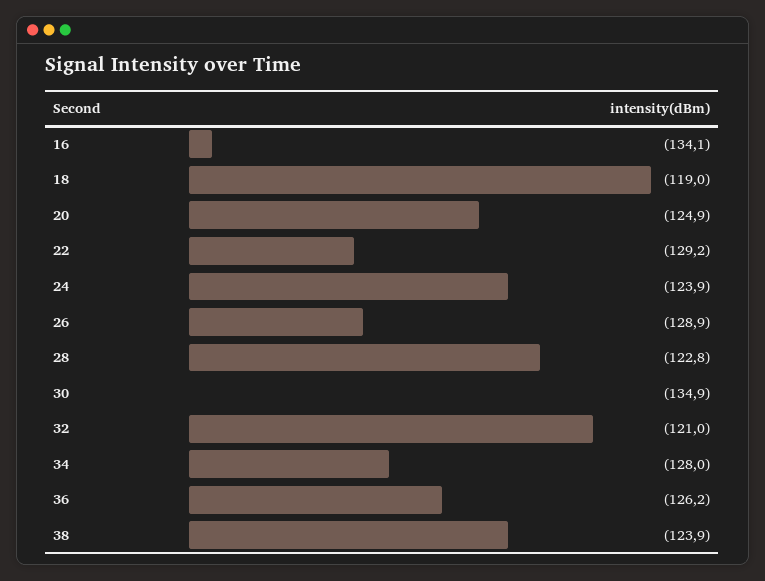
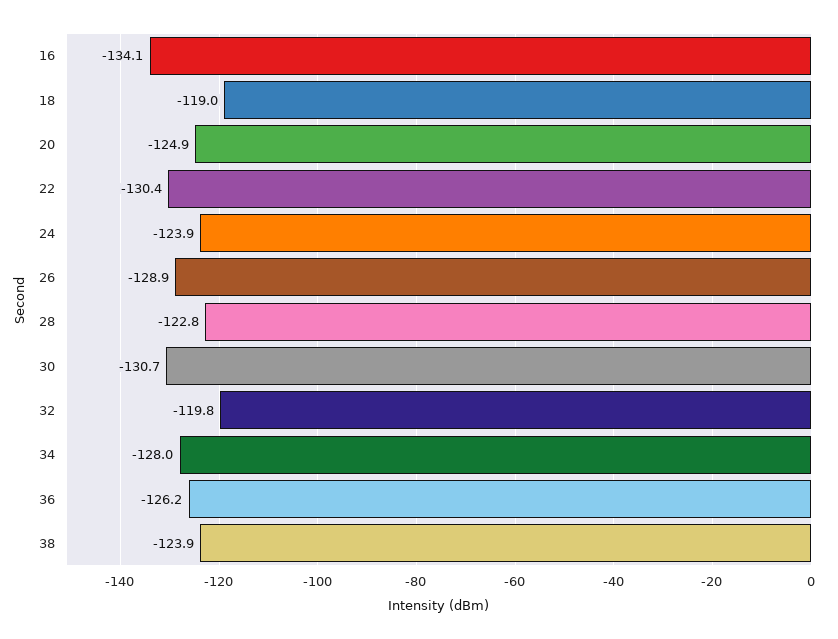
22: -129.2 -> -130.4
30: -134.9 -> -130.7
32: -121 -> -119.8

